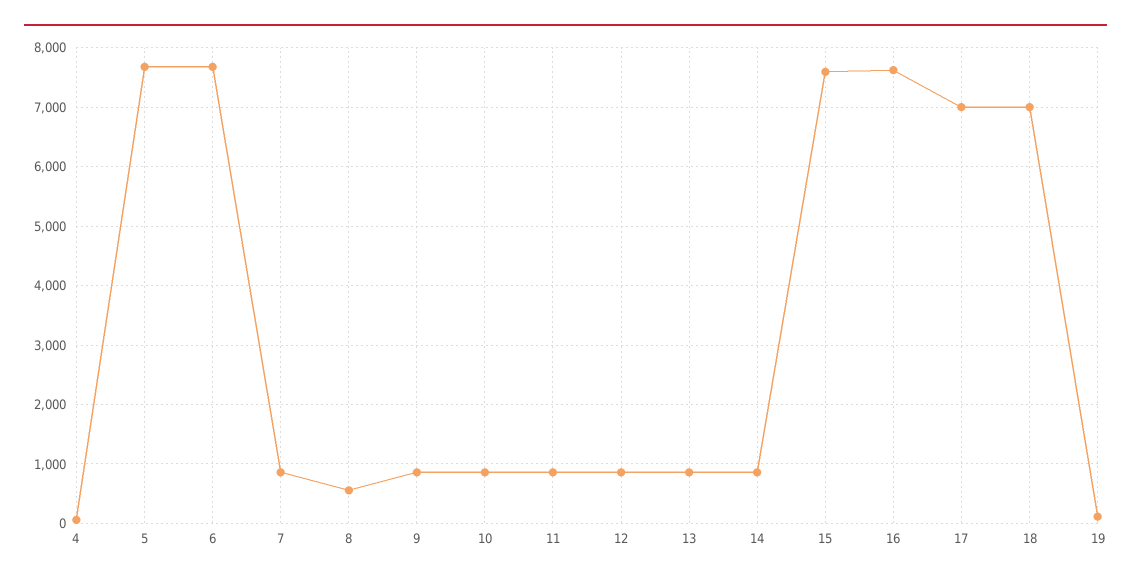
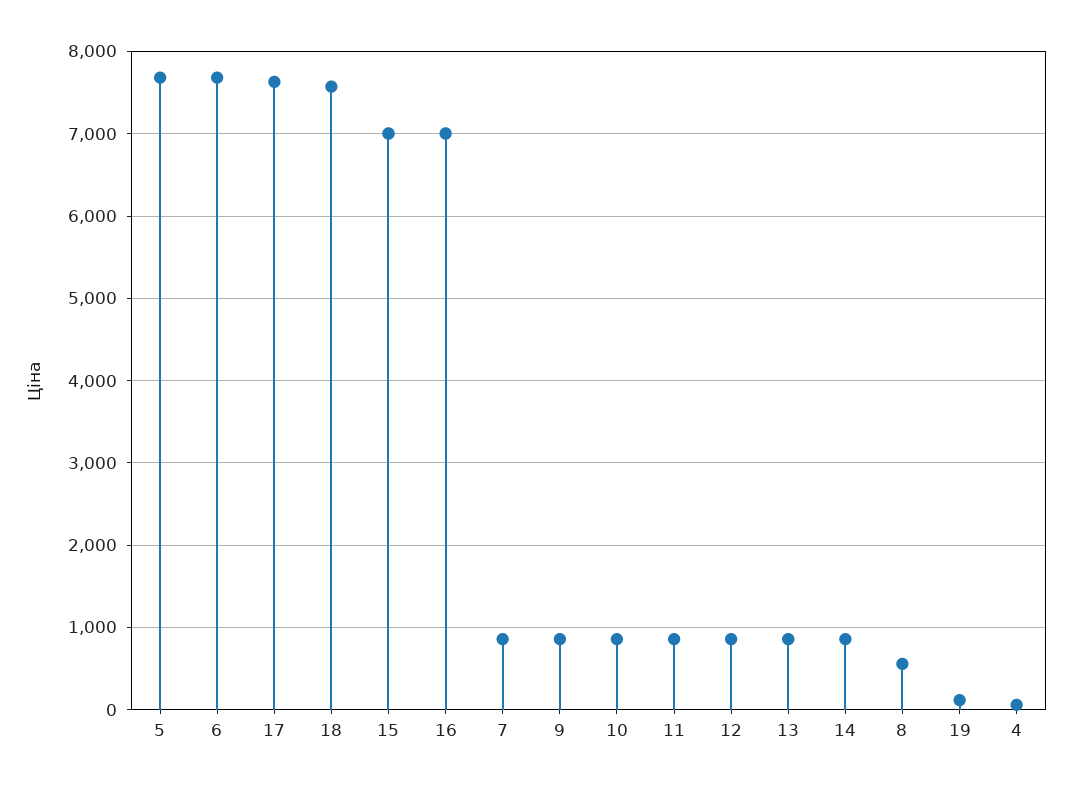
15: 7600 -> 7000
16: 7600 -> 7000
17: 7000 -> 7600
18: 7000 -> 7600

